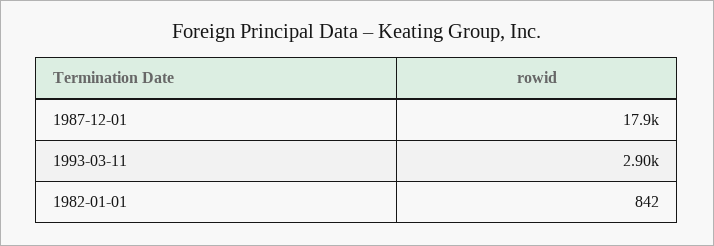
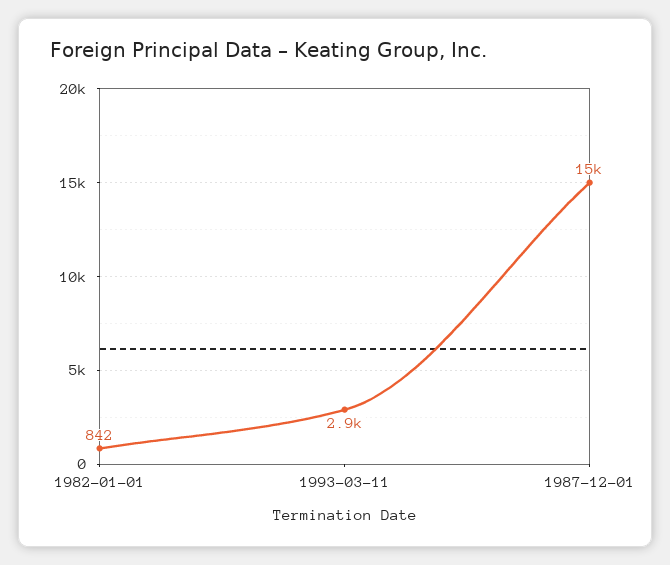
1987-12-01: 17900 -> 15000

